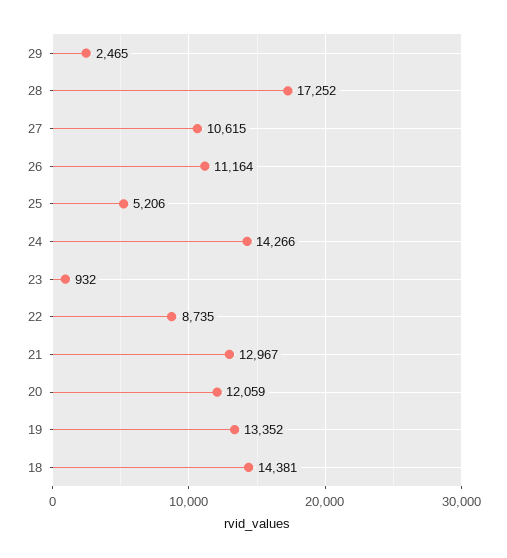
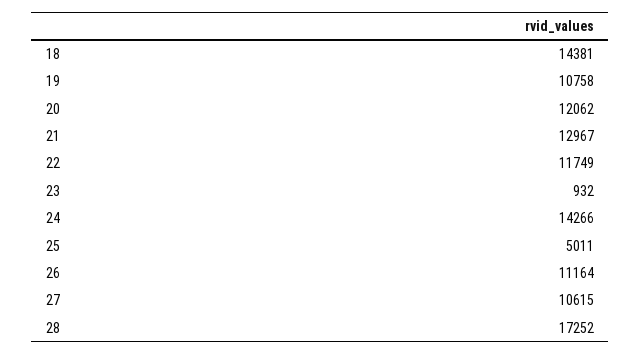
29: 2465 -> none
25: 5206 -> 5011
22: 8735 -> 11749
20: 12059 -> 12062
19: 13352 -> 10758

